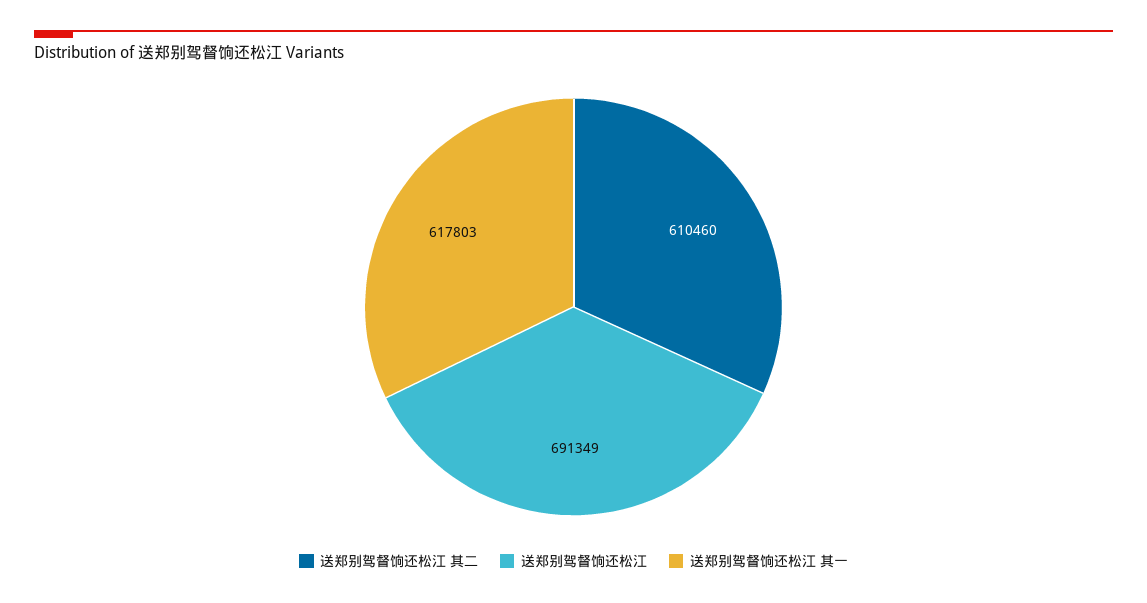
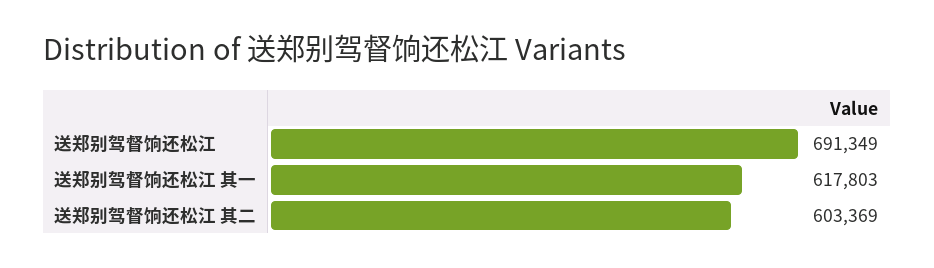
送郑别驾督饷还松江 其二: 610460 -> 603369

